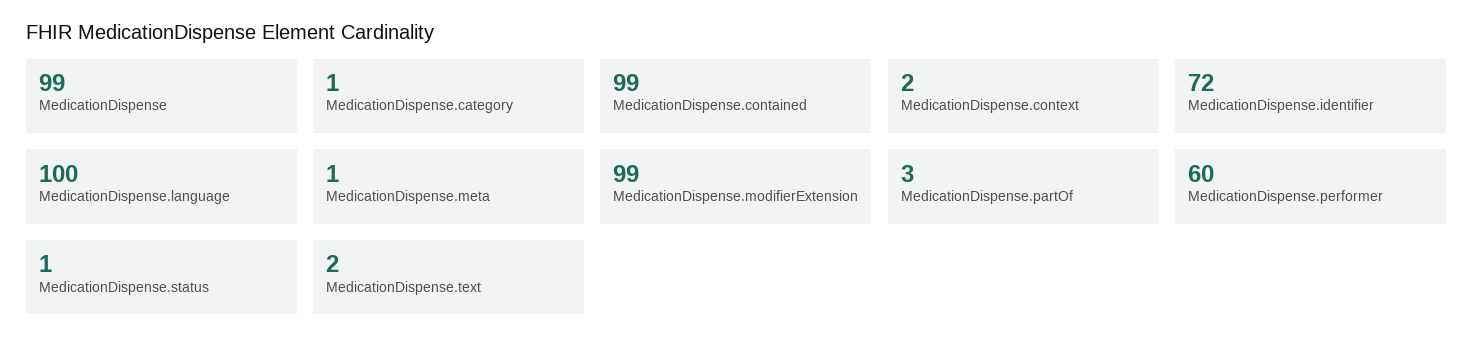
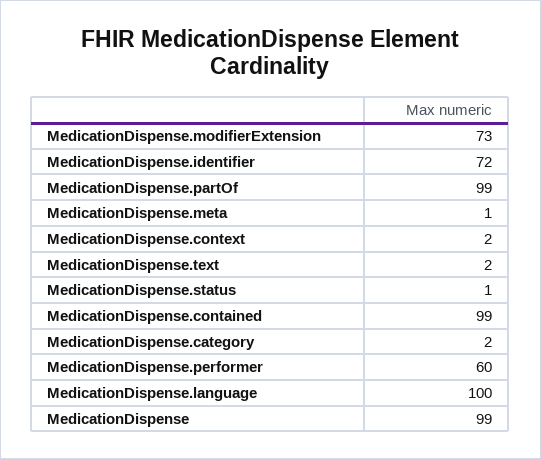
MedicationDispense.category: 1 -> 2
MedicationDispense.modifierExtension: 99 -> 73
MedicationDispense.partOf: 3 -> 99

